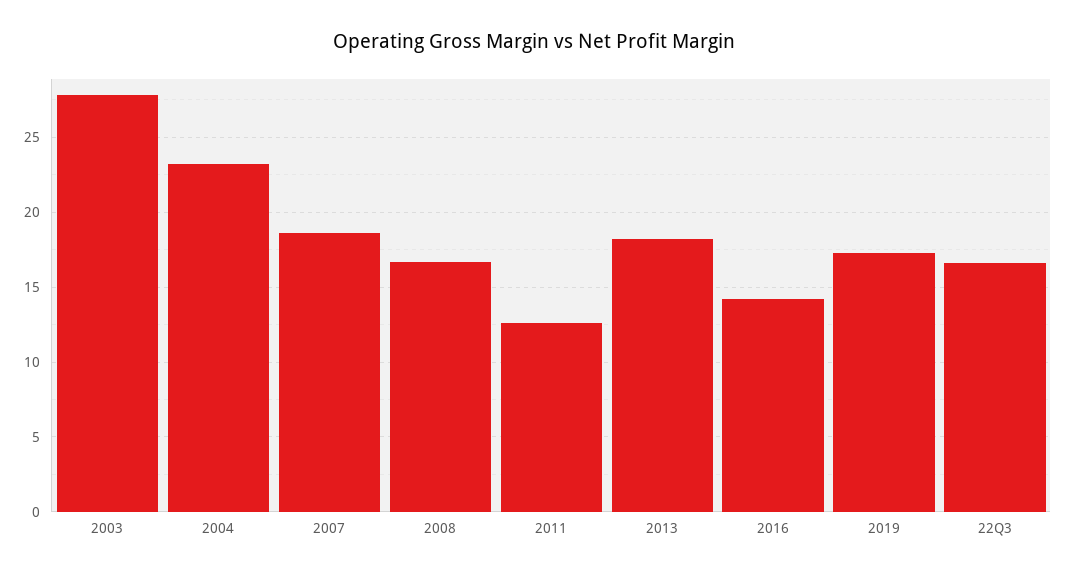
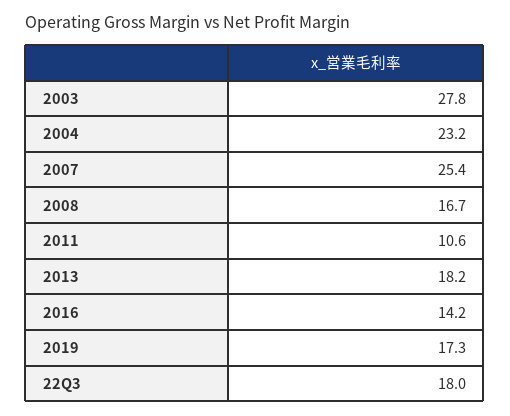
2007: 18.5 -> 25.4
2011: 12.5 -> 10.6
22Q3: 16.5 -> 18

